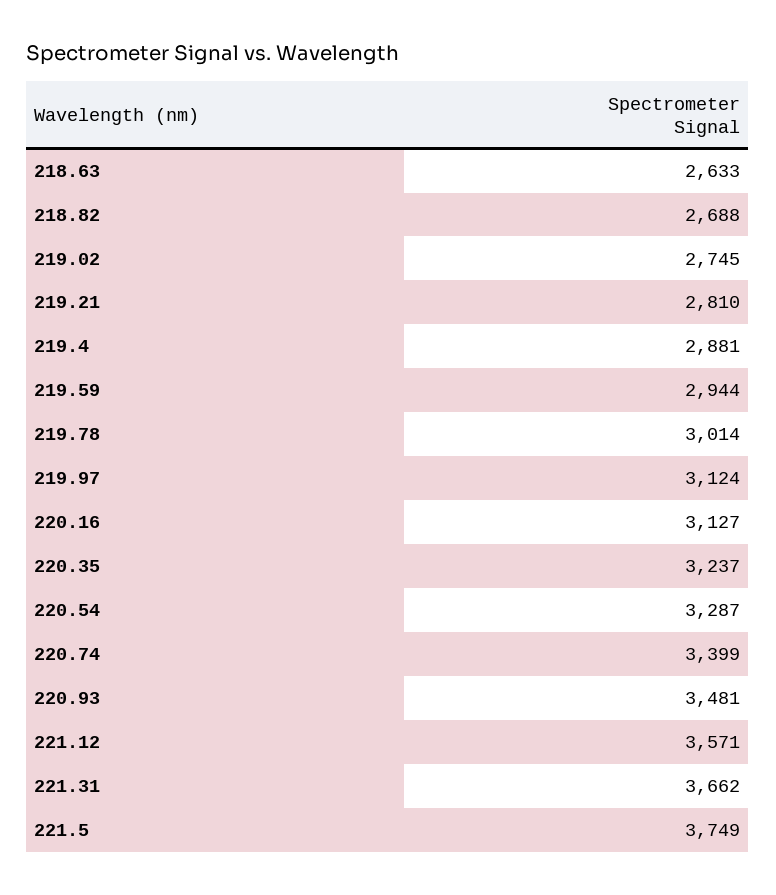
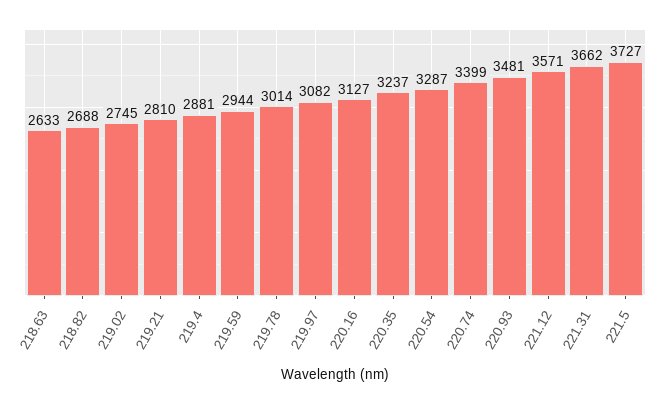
219.97: 3124 -> 3082
221.5: 3749 -> 3727

